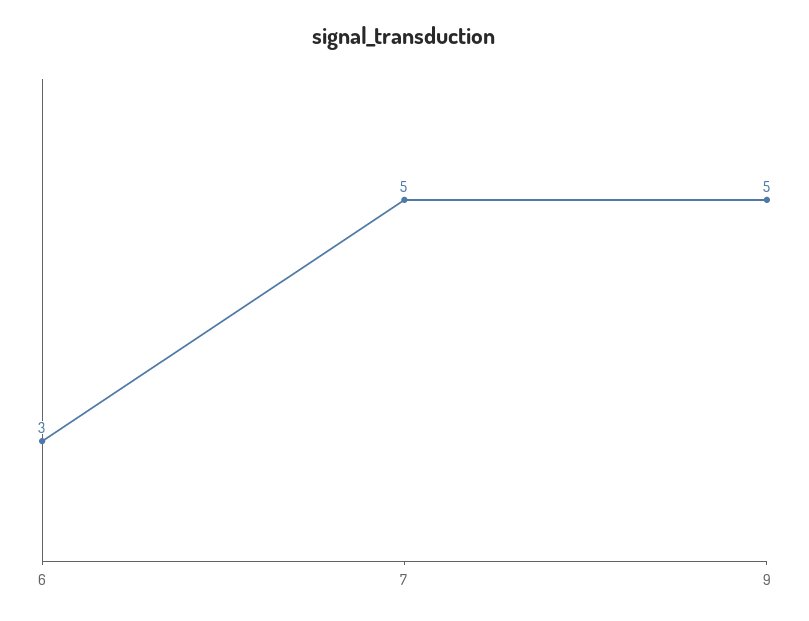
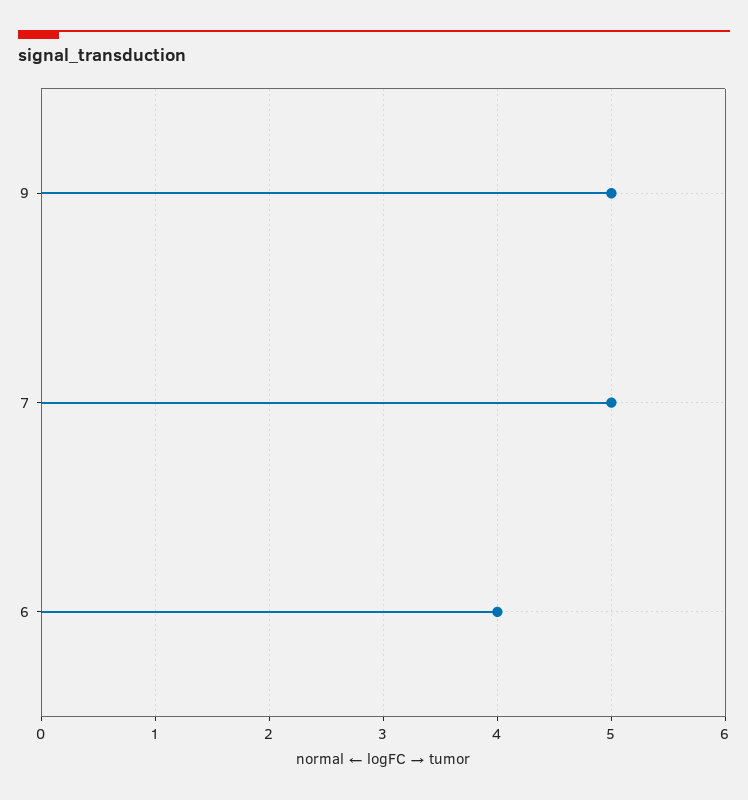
6: 3 -> 4

